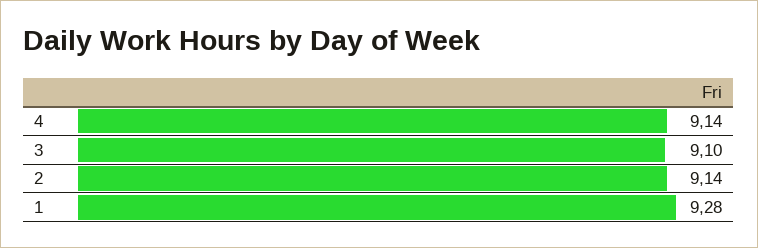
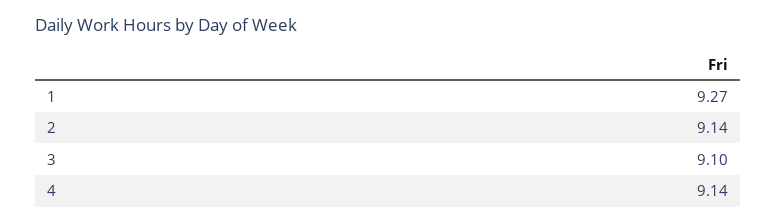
1: 9.28 -> 9.27

